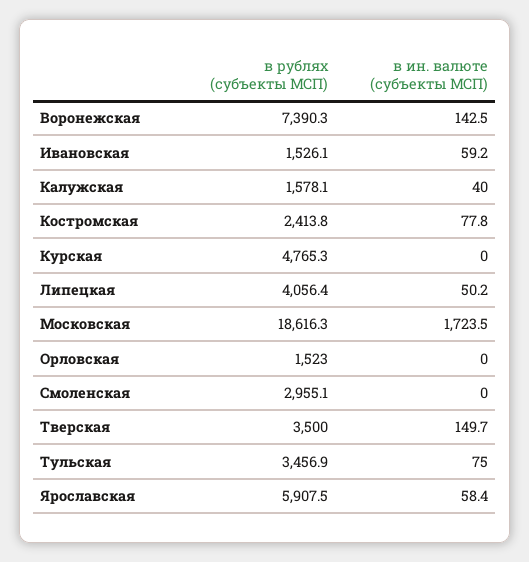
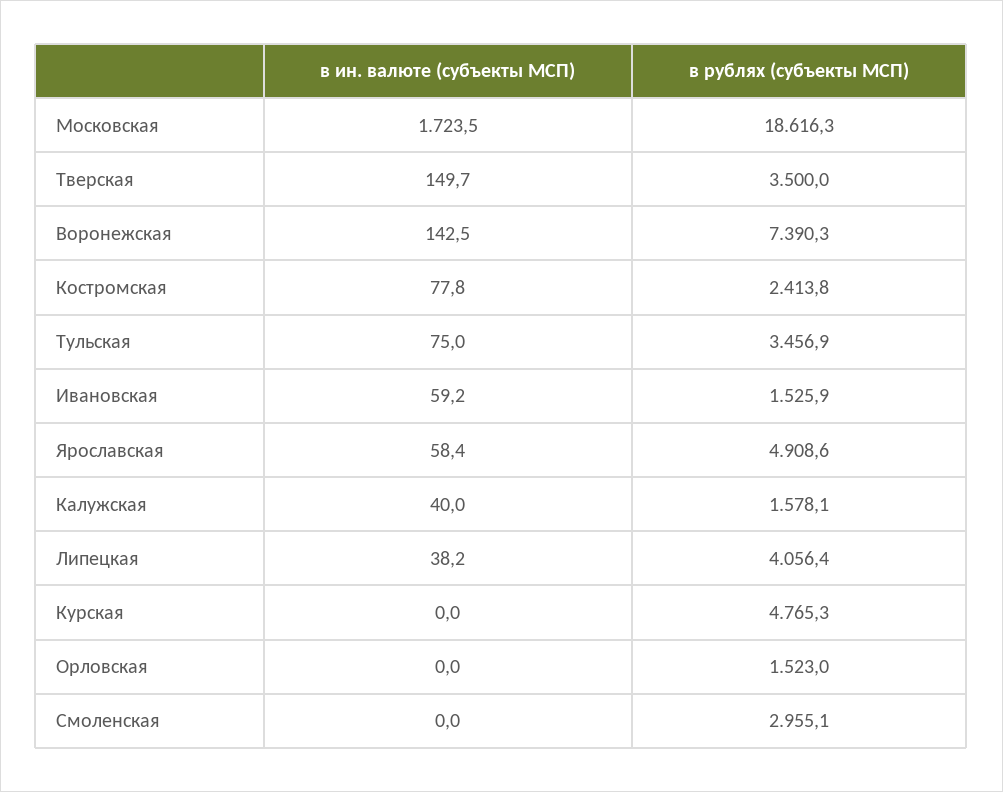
в рублях (субъекты МСП), Ивановская: 1526.1 -> 1525.9
в ин. валюте (субъекты МСП), Липецкая: 50.2 -> 38.2
в рублях (субъекты МСП), Ярославская: 5907.5 -> 4908.6

